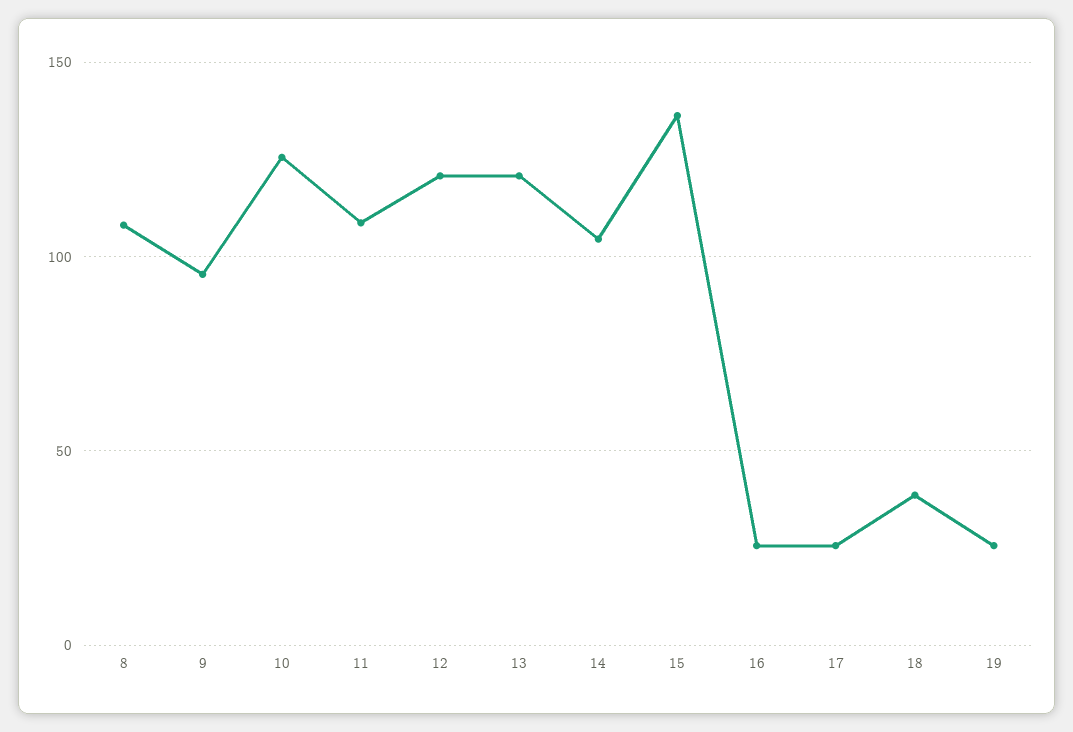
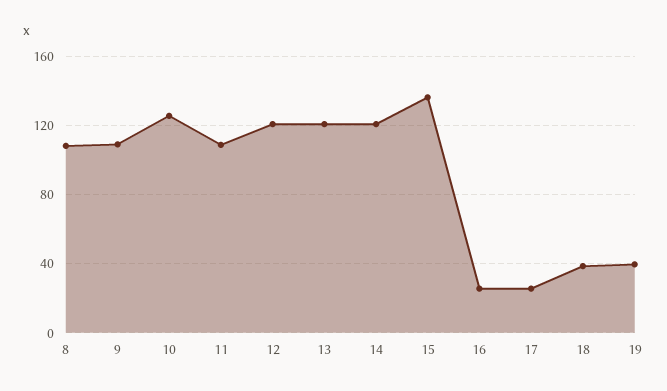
9: 95 -> 110
14: 105 -> 120
19: 25 -> 40

